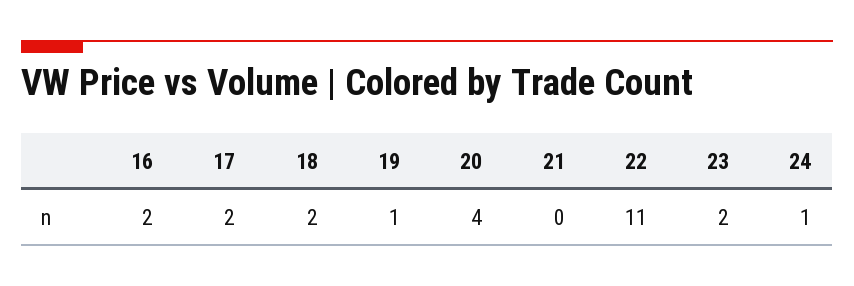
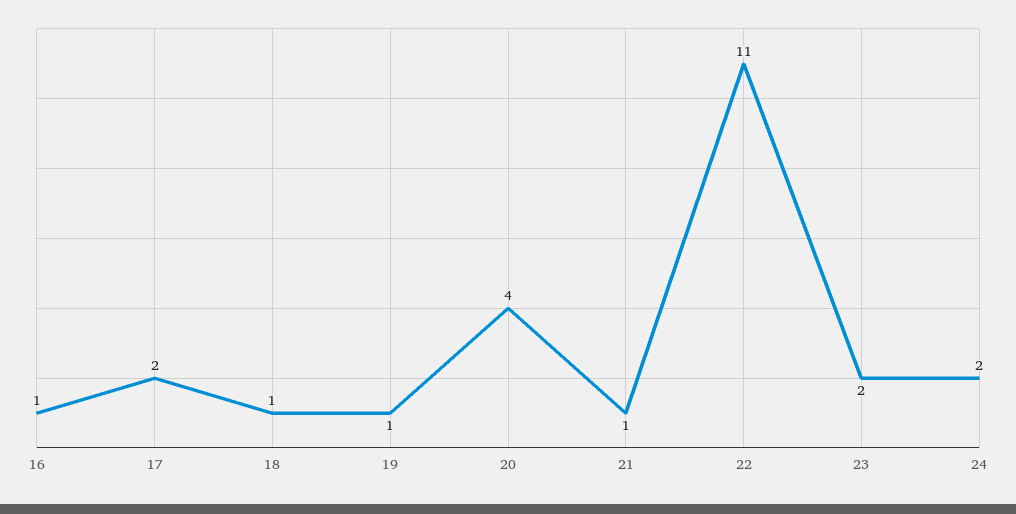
16: 2 -> 1
18: 2 -> 1
21: 0 -> 1
24: 1 -> 2

